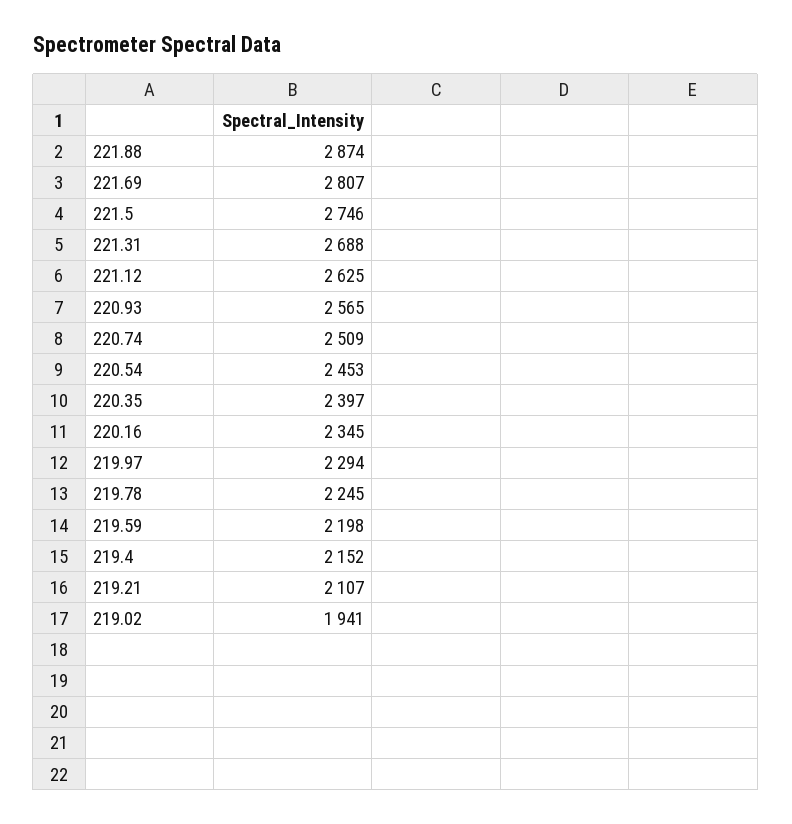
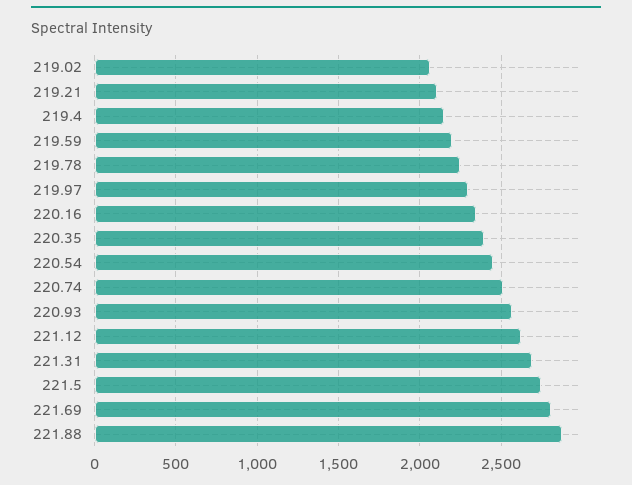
219.02: 1941 -> 2050

